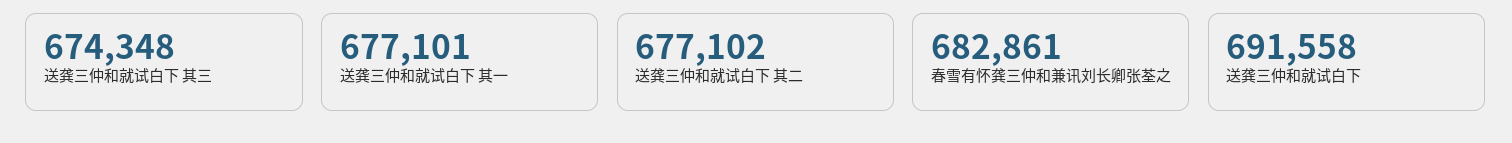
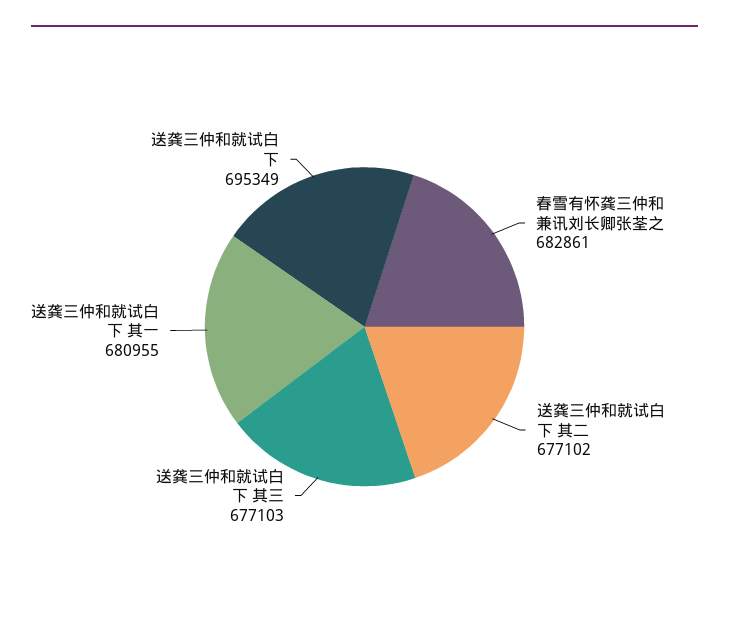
送龚三仲和就试白下 其三: 674348 -> 677103
送龚三仲和就试白下 其一: 677101 -> 680955
送龚三仲和就试白下: 691558 -> 695349

